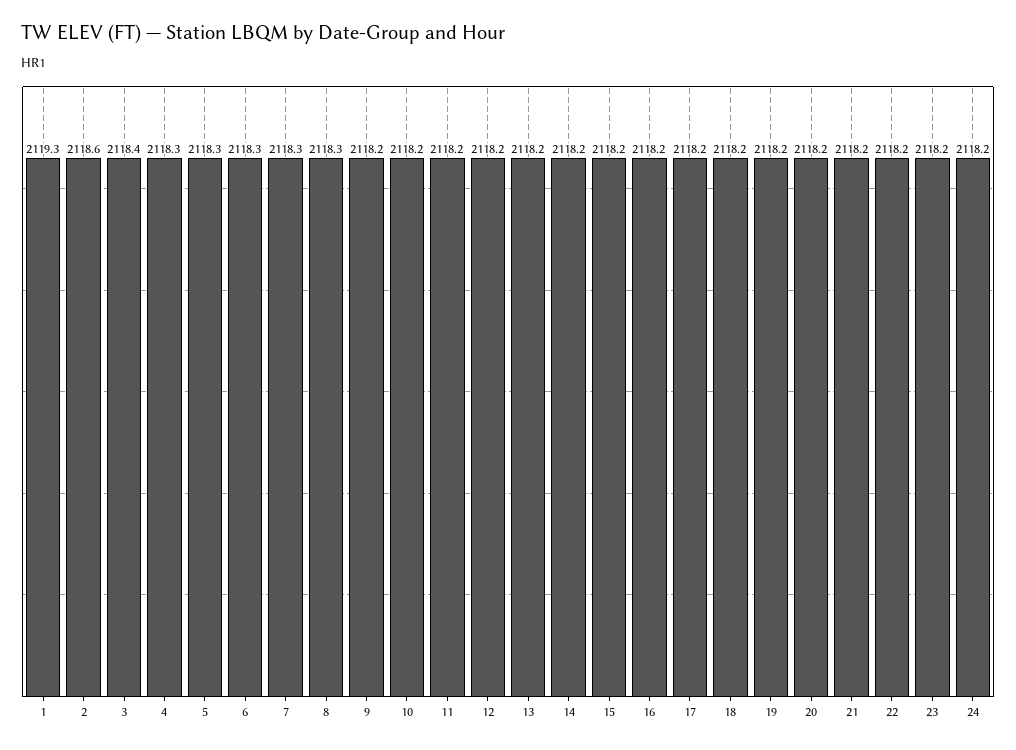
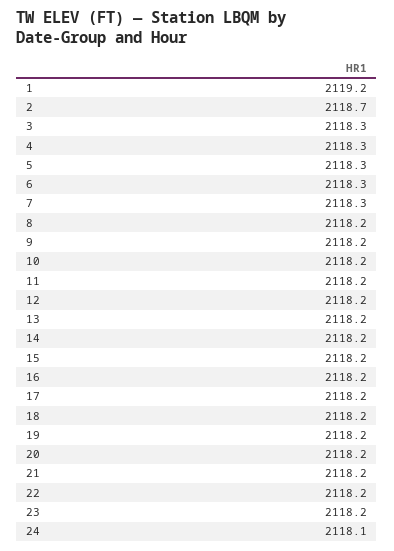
1: 2119.3 -> 2119.2
2: 2118.6 -> 2118.7
3: 2118.4 -> 2118.3
8: 2118.3 -> 2118.2
24: 2118.2 -> 2118.1

